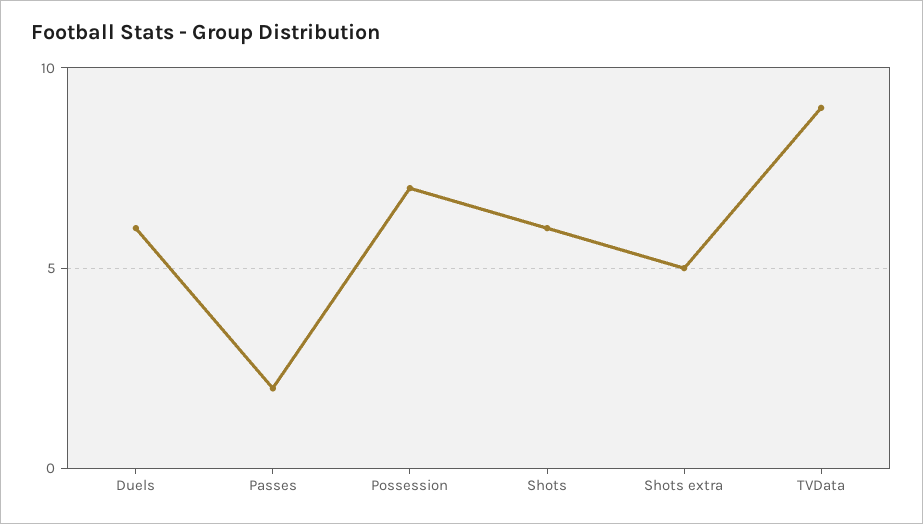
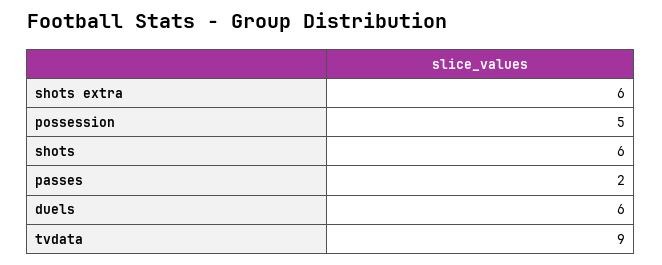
Possession: 7 -> 5
Shots extra: 5 -> 6

